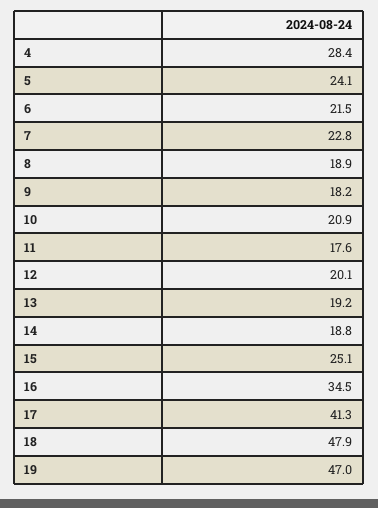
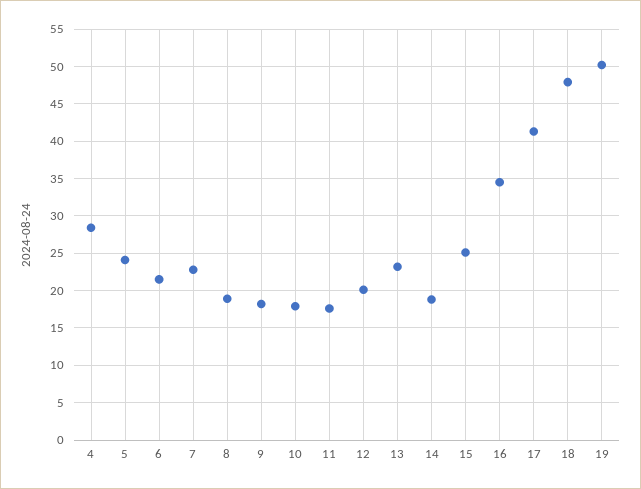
10: 20.9 -> 18
13: 19.2 -> 23
19: 47 -> 50

